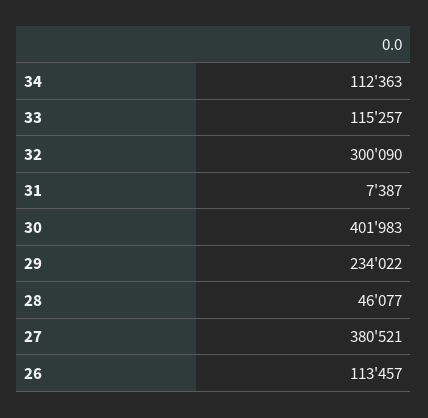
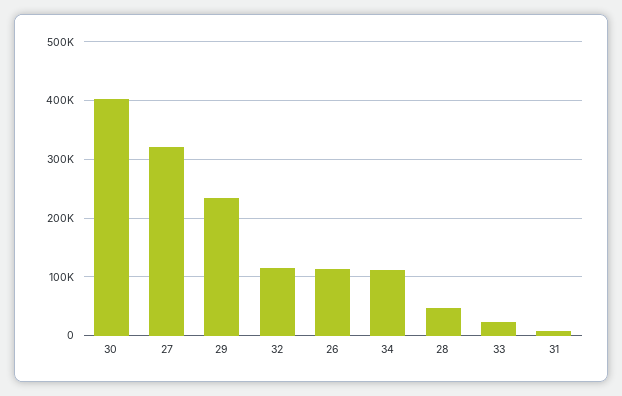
33: 115257 -> 20000
32: 300090 -> 120000
27: 380521 -> 320000

